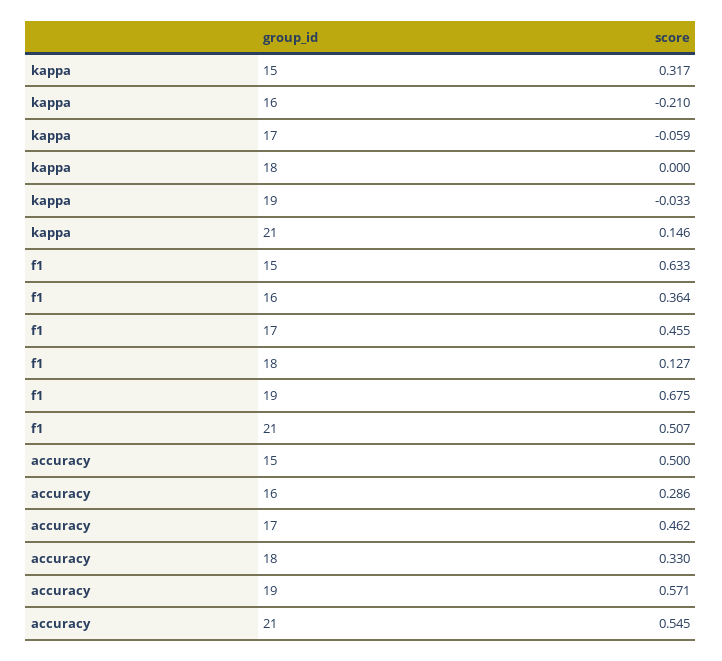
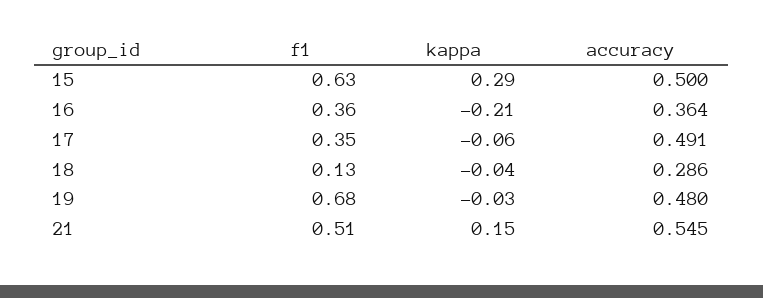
kappa, 15: 0.317 -> 0.29
kappa, 18: 0 -> -0.04
f1, 17: 0.455 -> 0.35
accuracy, 16: 0.286 -> 0.364
accuracy, 17: 0.462 -> 0.491
accuracy, 18: 0.33 -> 0.286
accuracy, 19: 0.571 -> 0.48

